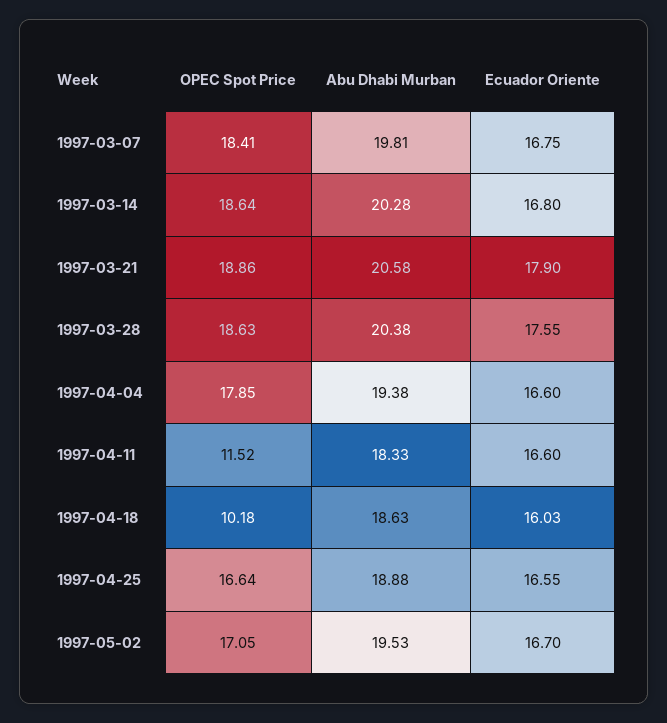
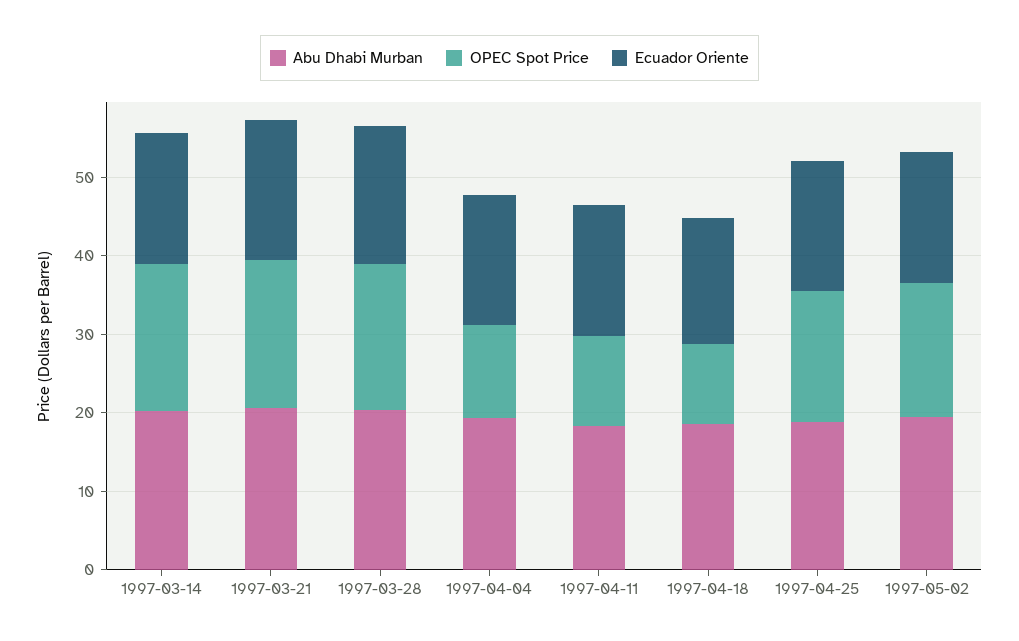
OPEC Spot Price, 1997-03-07: 18.41 -> none
Abu Dhabi Murban, 1997-03-07: 19.81 -> none
Ecuador Oriente, 1997-03-07: 16.75 -> none
OPEC Spot Price, 1997-04-04: 17.85 -> 12

